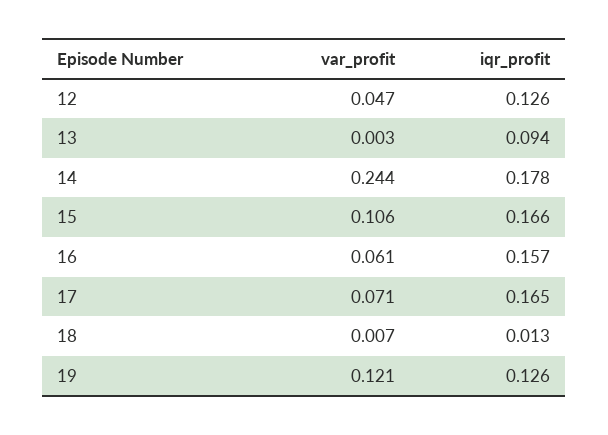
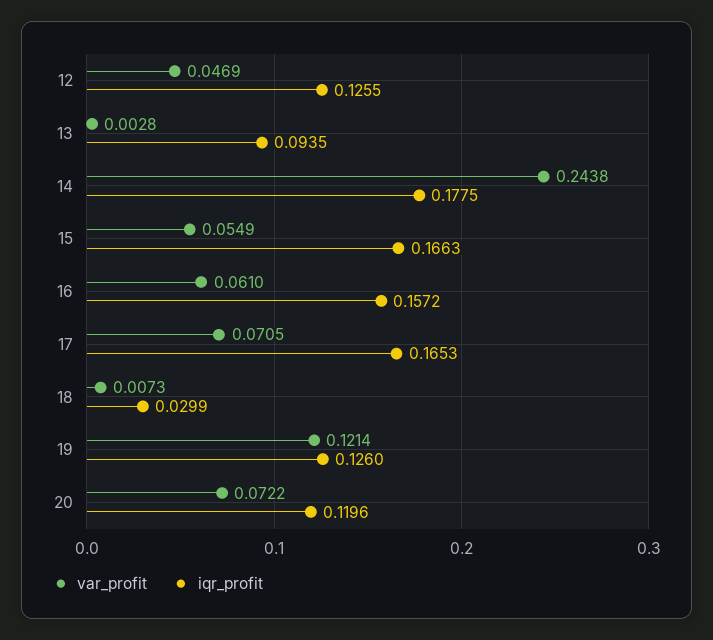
var_profit, 15: 0.106 -> 0.0549
iqr_profit, 18: 0.013 -> 0.0299
var_profit, 20: none -> 0.0722
iqr_profit, 20: none -> 0.1196

